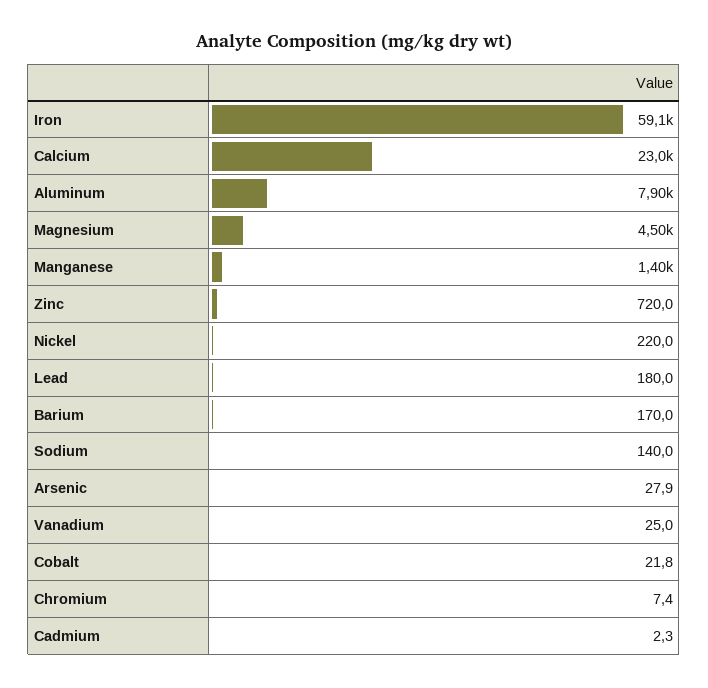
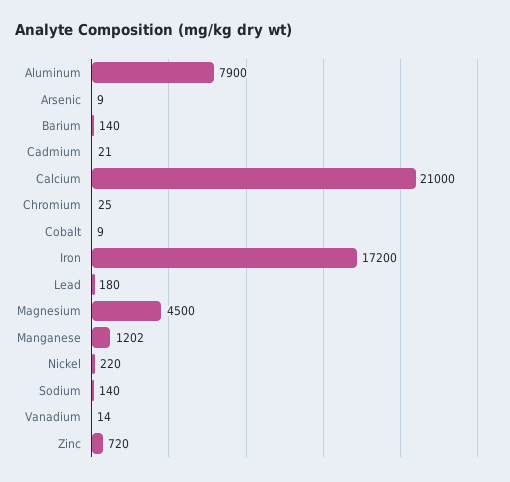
Iron: 59100 -> 17200
Calcium: 23000 -> 21000
Manganese: 1400 -> 1202
Barium: 170 -> 140
Arsenic: 27.9 -> 9
Vanadium: 25 -> 14
Cobalt: 21.8 -> 9
Chromium: 7.4 -> 25
Cadmium: 2.3 -> 21

